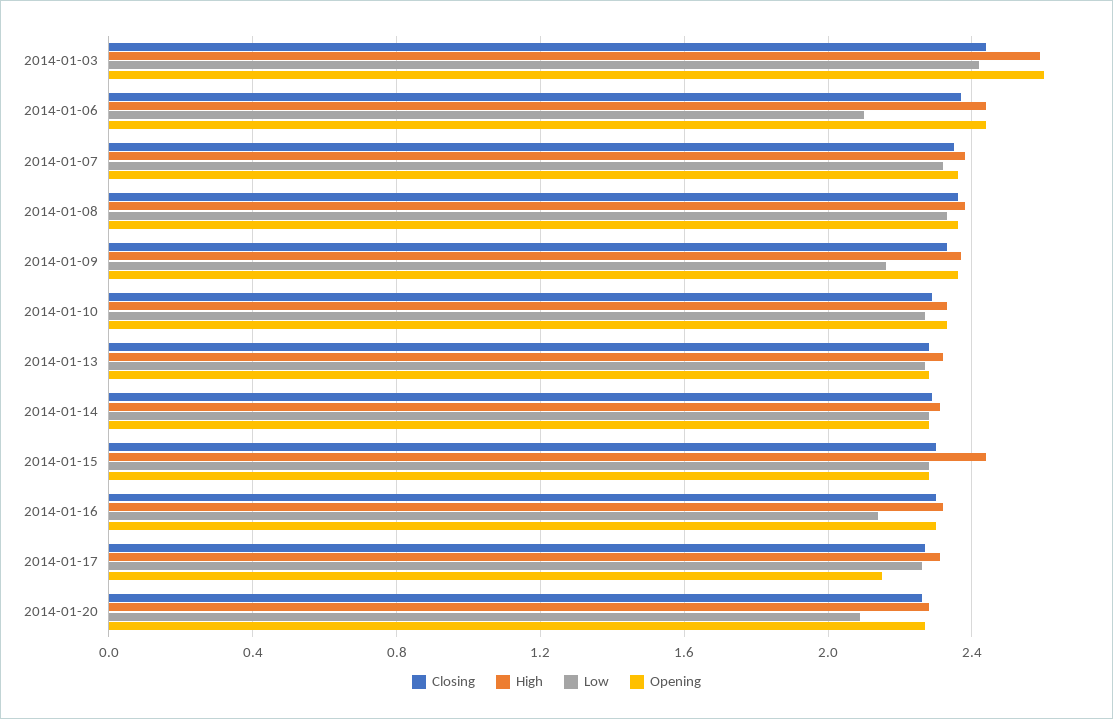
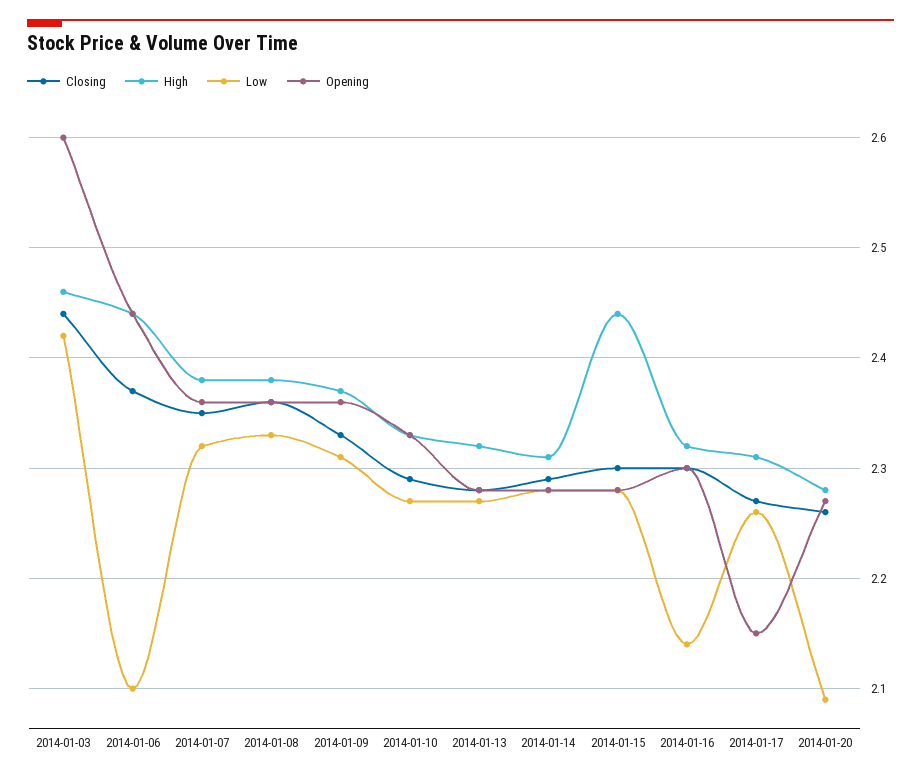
High, 2014-01-03: 2.6 -> 2.46
Low, 2014-01-09: 2.15 -> 2.31

